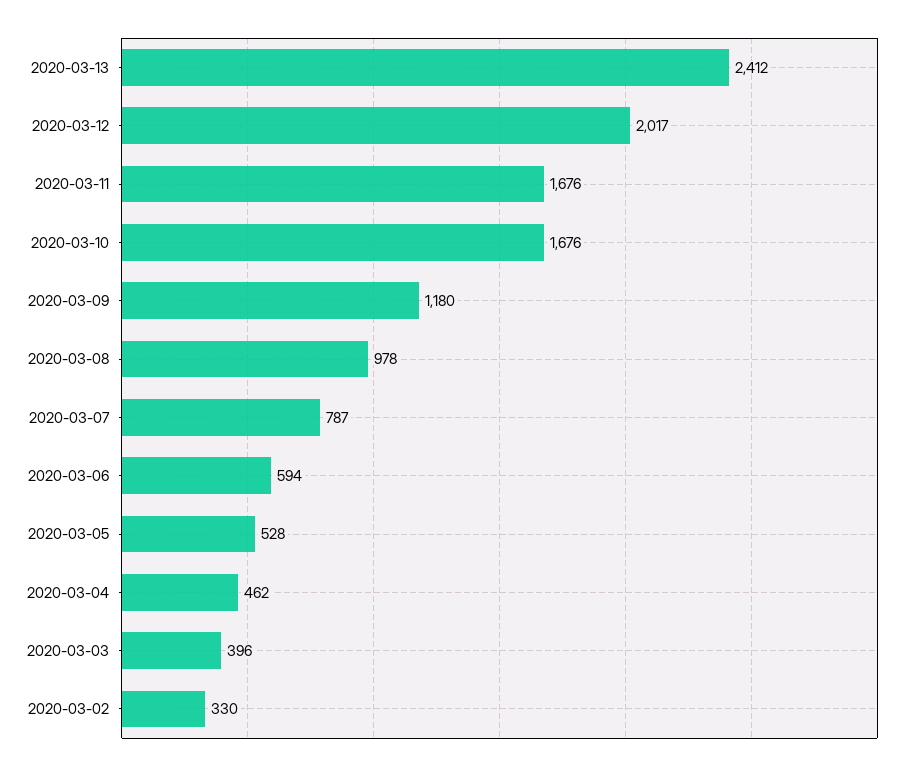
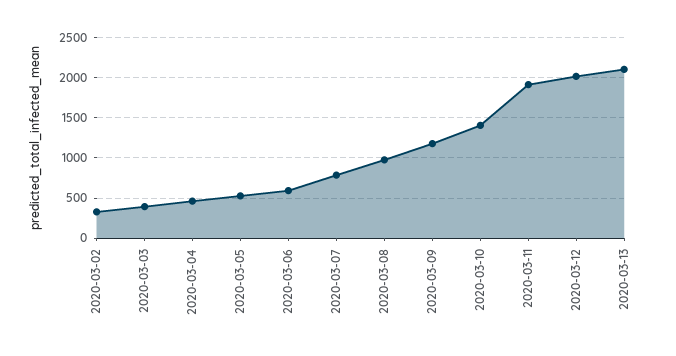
2020-03-13: 2412 -> 2100
2020-03-11: 1676 -> 1900
2020-03-10: 1676 -> 1400

